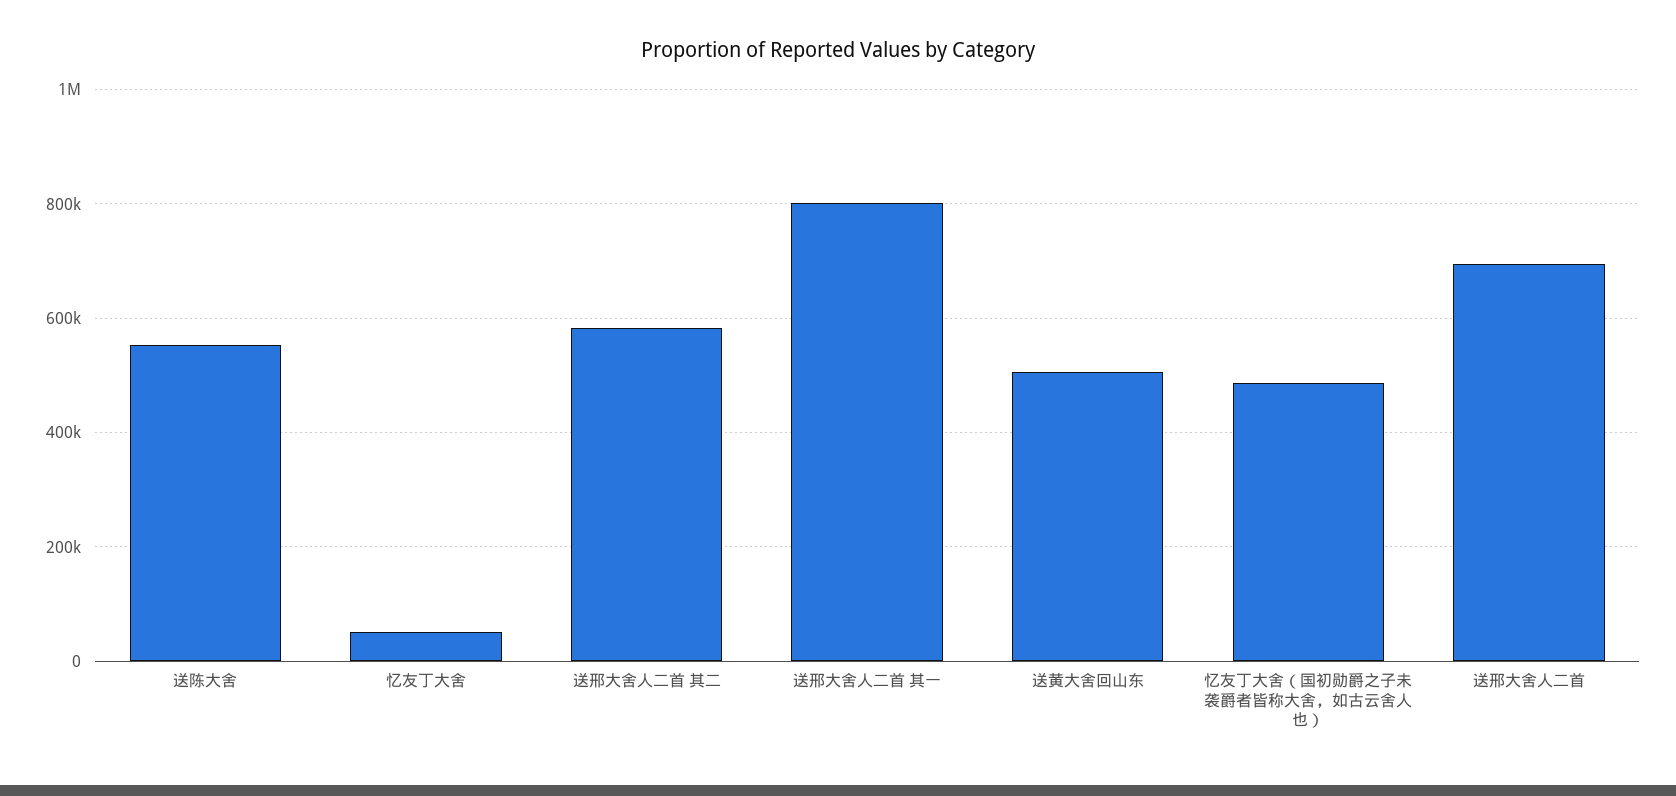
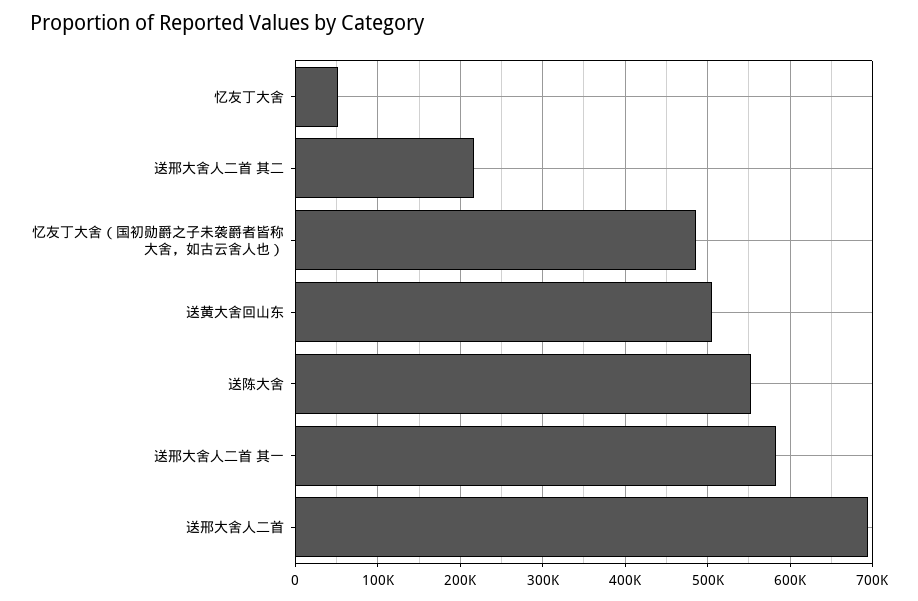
送邢大舍人二首 其二: 580000 -> 220000
送邢大舍人二首 其一: 800000 -> 580000

